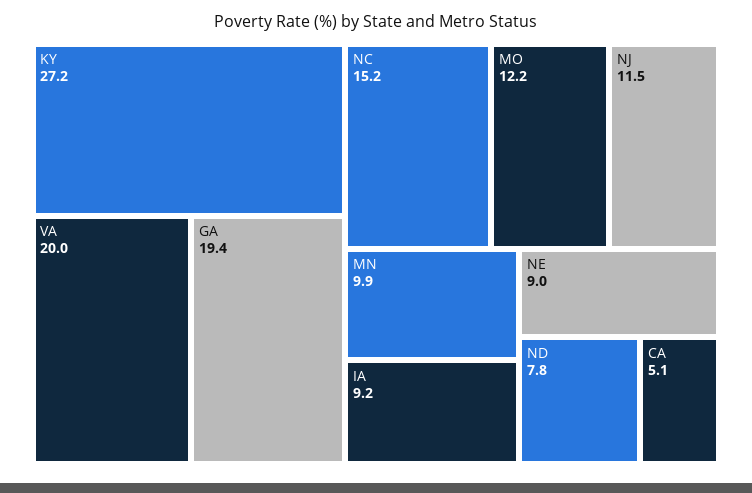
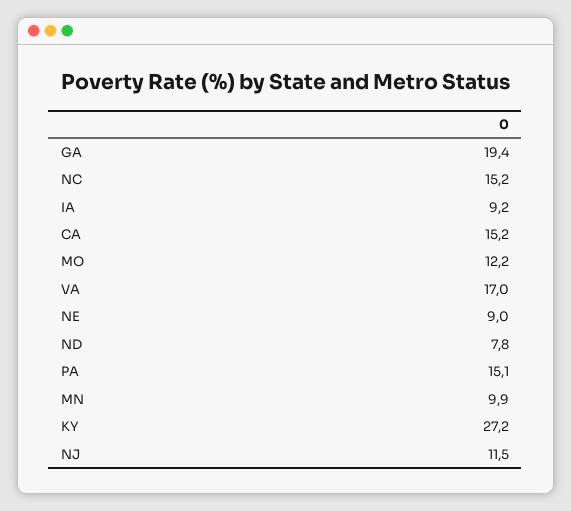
VA: 20 -> 17
CA: 5.1 -> 15.2
PA: none -> 15.1

